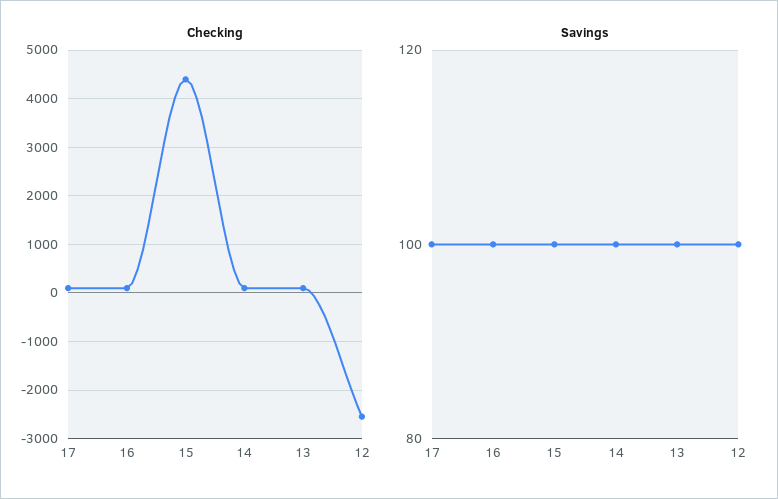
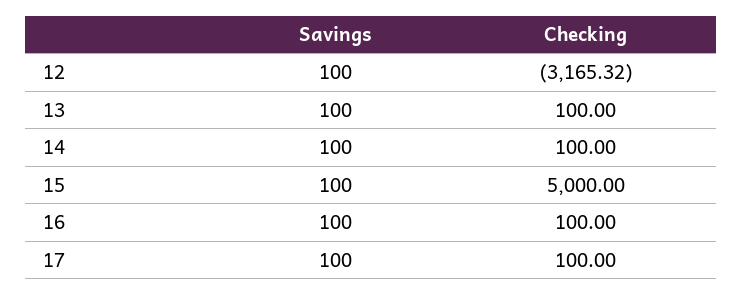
Checking, 15: 4400 -> 5000
Checking, 12: -2600 -> -3165.32

